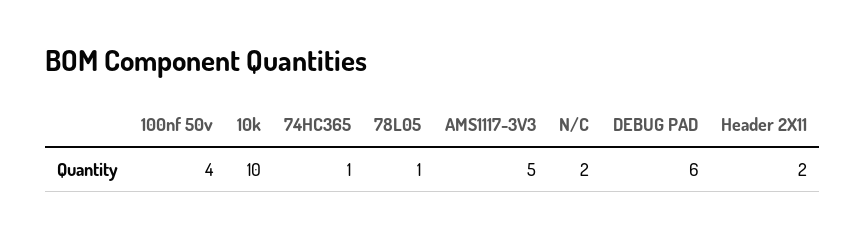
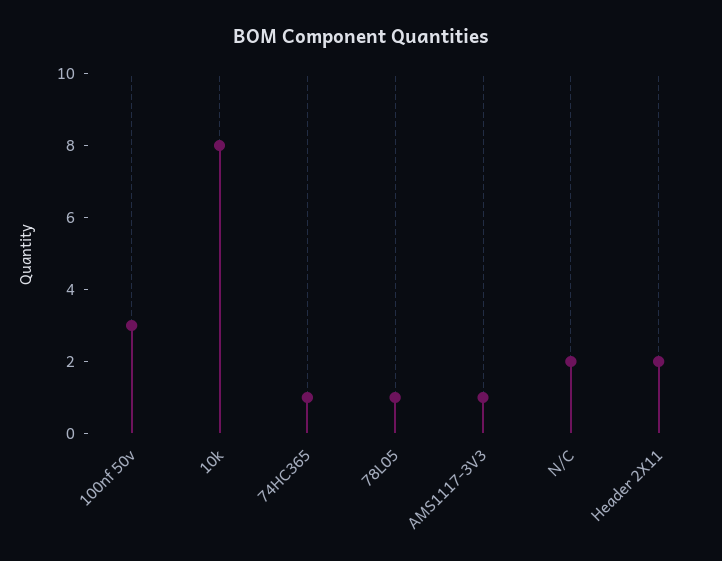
100nf 50v: 4 -> 3
10k: 10 -> 8
AMS1117-3V3: 5 -> 1
DEBUG PAD: 6 -> none

